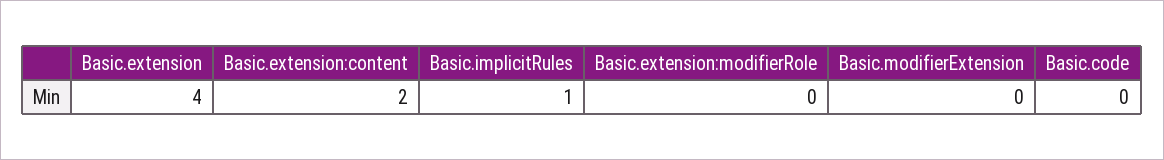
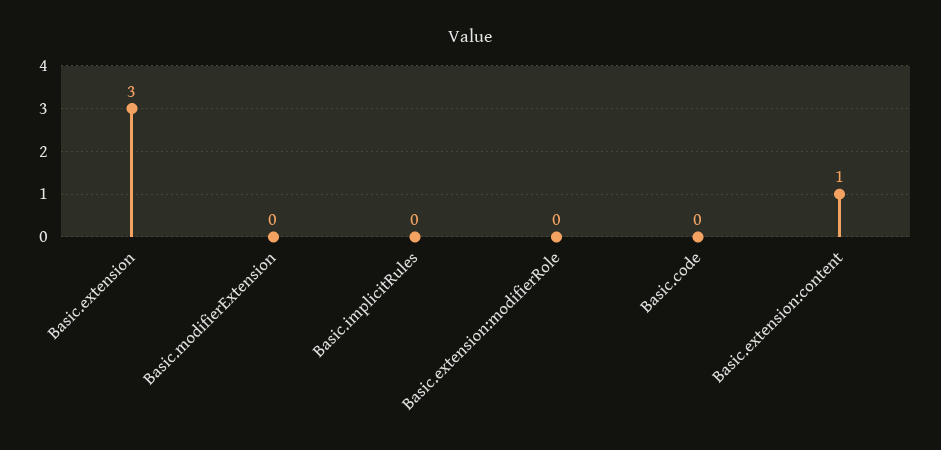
Basic.extension: 4 -> 3
Basic.extension:content: 2 -> 1
Basic.implicitRules: 1 -> 0

